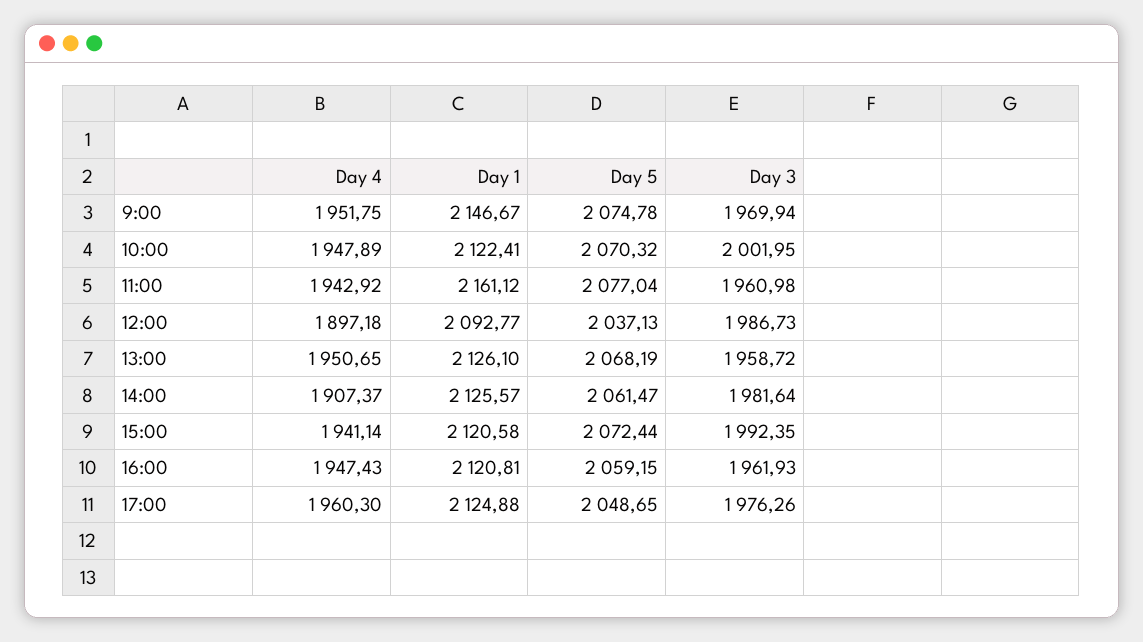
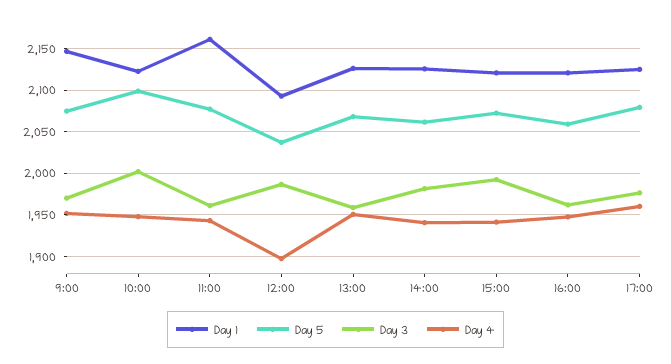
Day 5, 10:00: 2070.32 -> 2100
Day 4, 14:00: 1907.37 -> 1940
Day 5, 17:00: 2048.65 -> 2080

